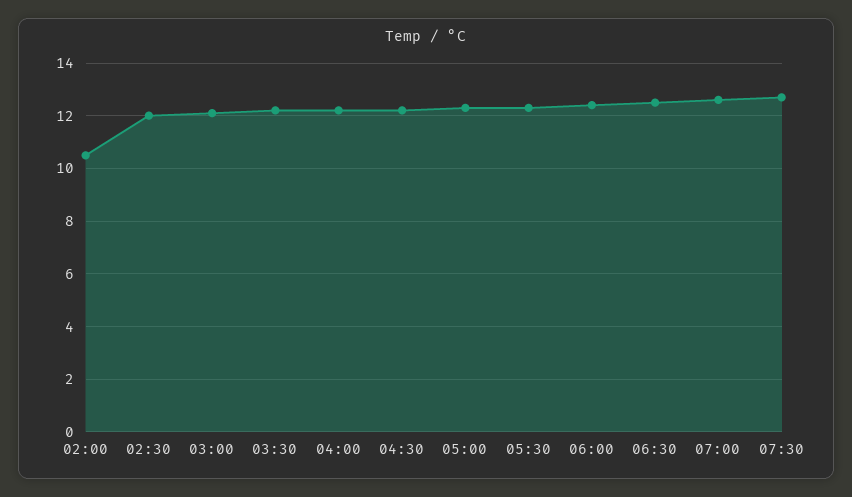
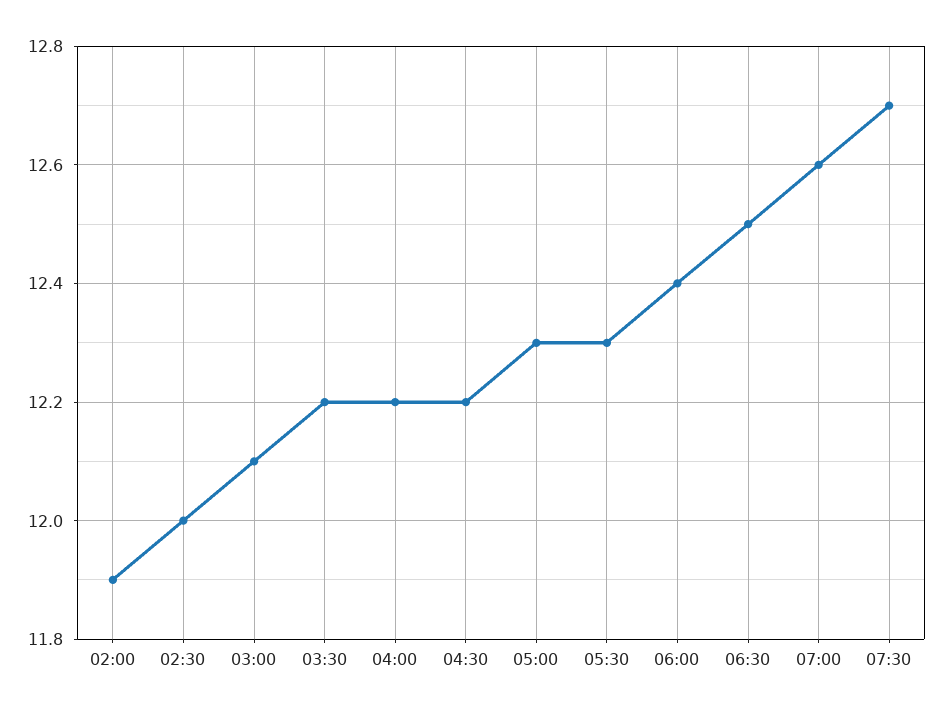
02:00: 10.5 -> 11.9

